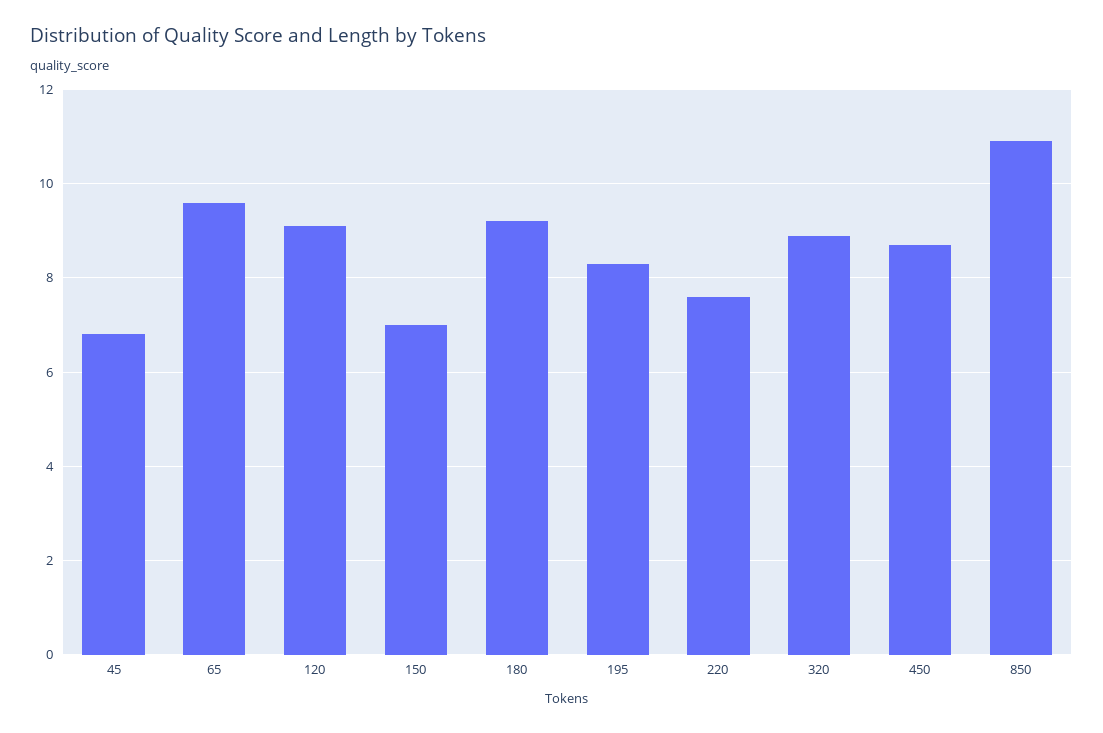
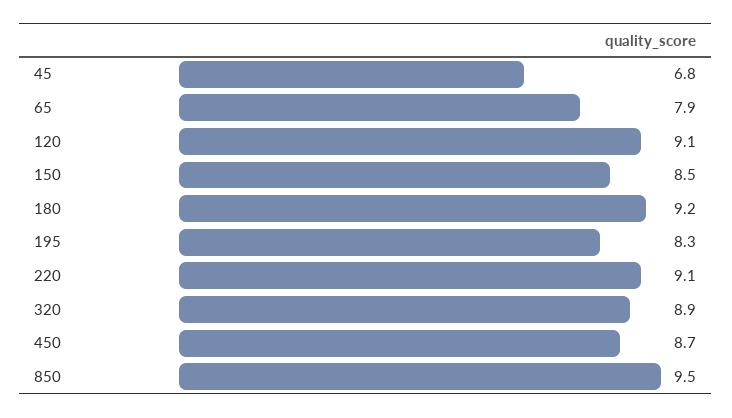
65: 9.5 -> 7.9
150: 7 -> 8.5
220: 7.5 -> 9.1
850: 11 -> 9.5

